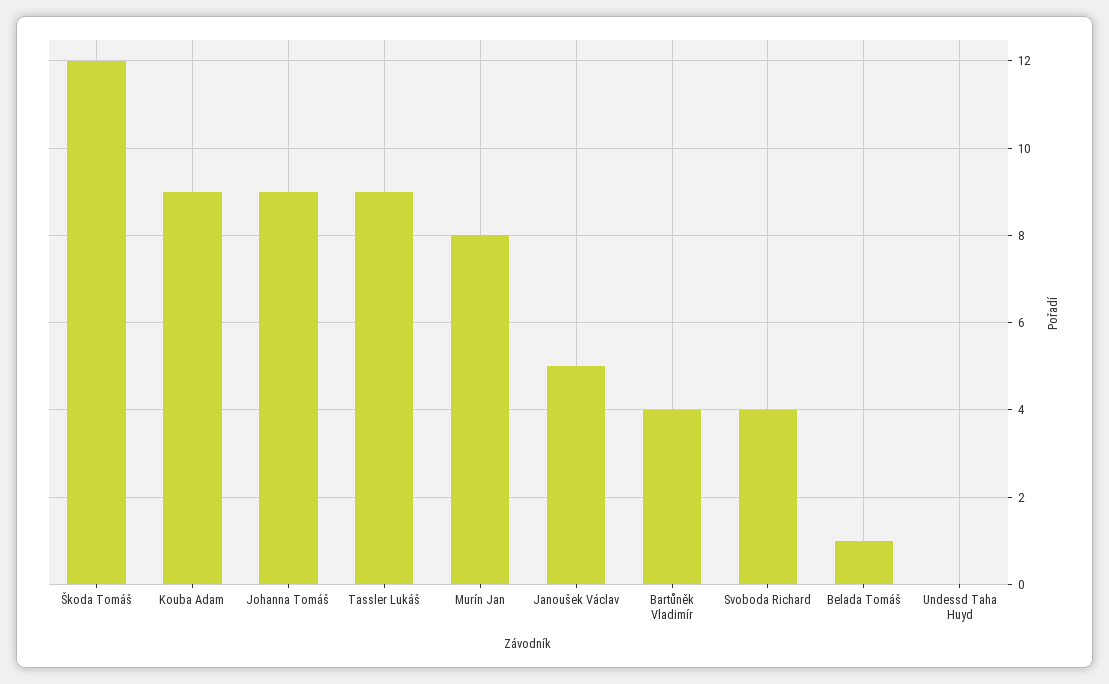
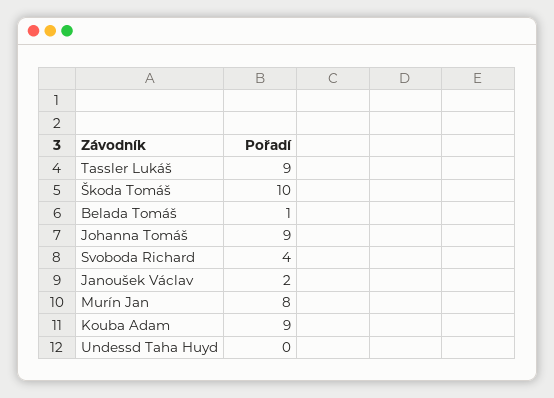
Škoda Tomáš: 12 -> 10
Janoušek Václav: 5 -> 2
Bartůněk Vladimír: 4 -> none

